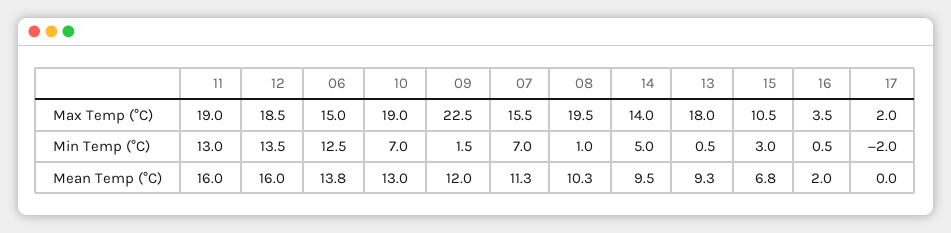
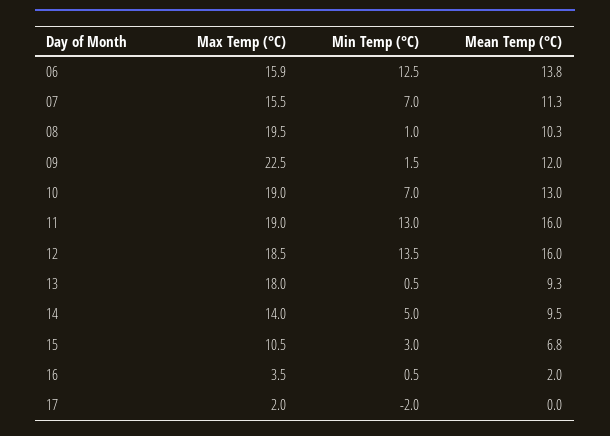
06, Max Temp (°C): 15 -> 15.9

